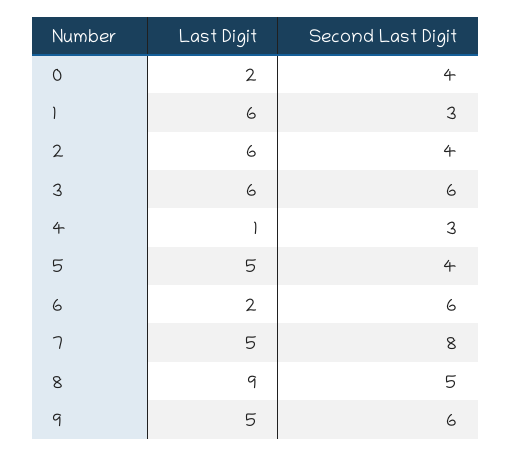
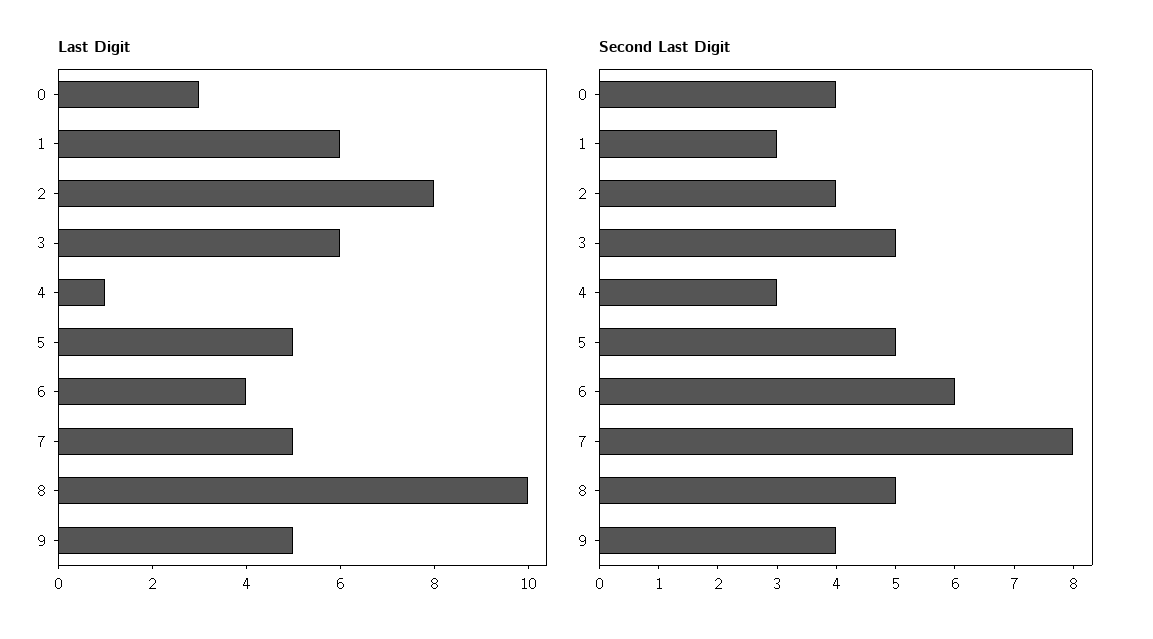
Last Digit, 0: 2 -> 3
Last Digit, 2: 6 -> 8
Second Last Digit, 3: 6 -> 5
Second Last Digit, 5: 4 -> 5
Last Digit, 6: 2 -> 4
Last Digit, 8: 9 -> 10
Second Last Digit, 9: 6 -> 4

